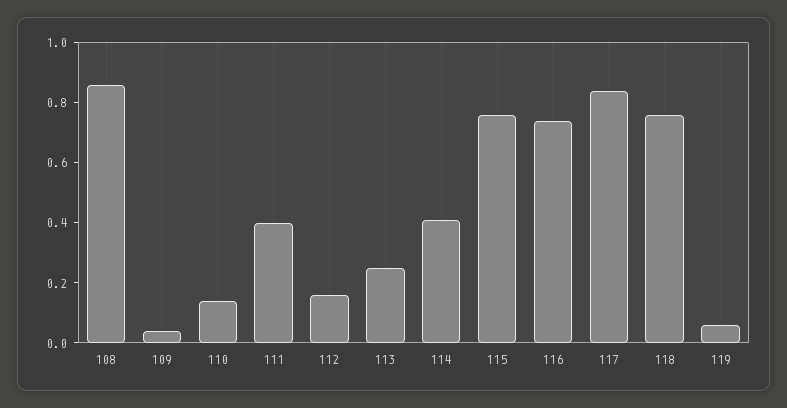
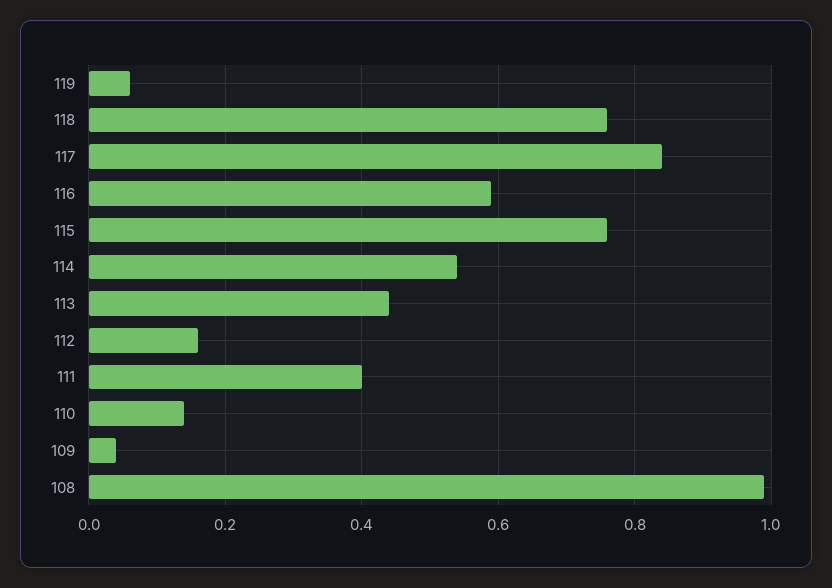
108: 0.85 -> 1
113: 0.25 -> 0.45
114: 0.4 -> 0.55
116: 0.75 -> 0.6

